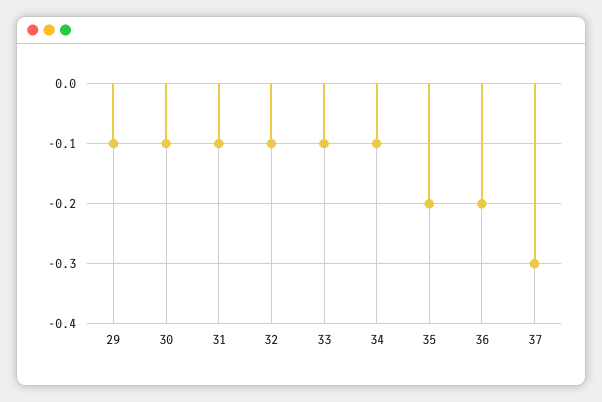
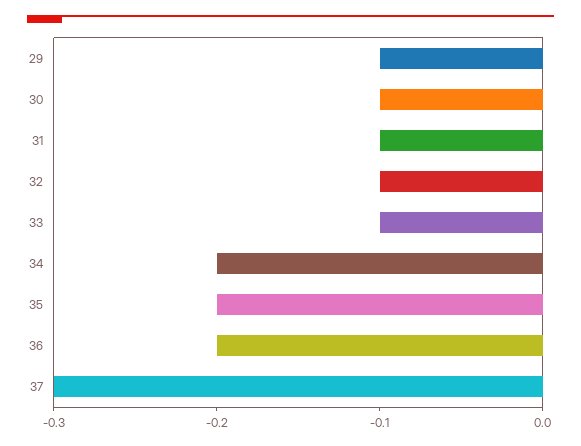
34: -0.1 -> -0.2

